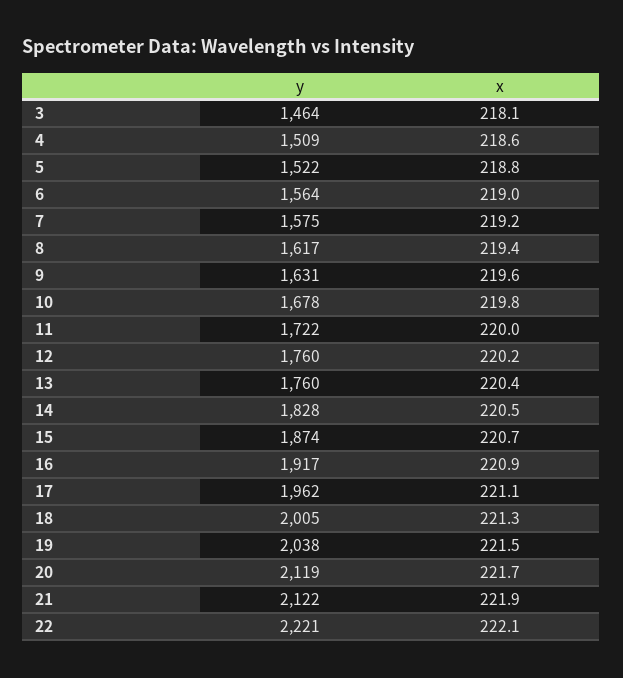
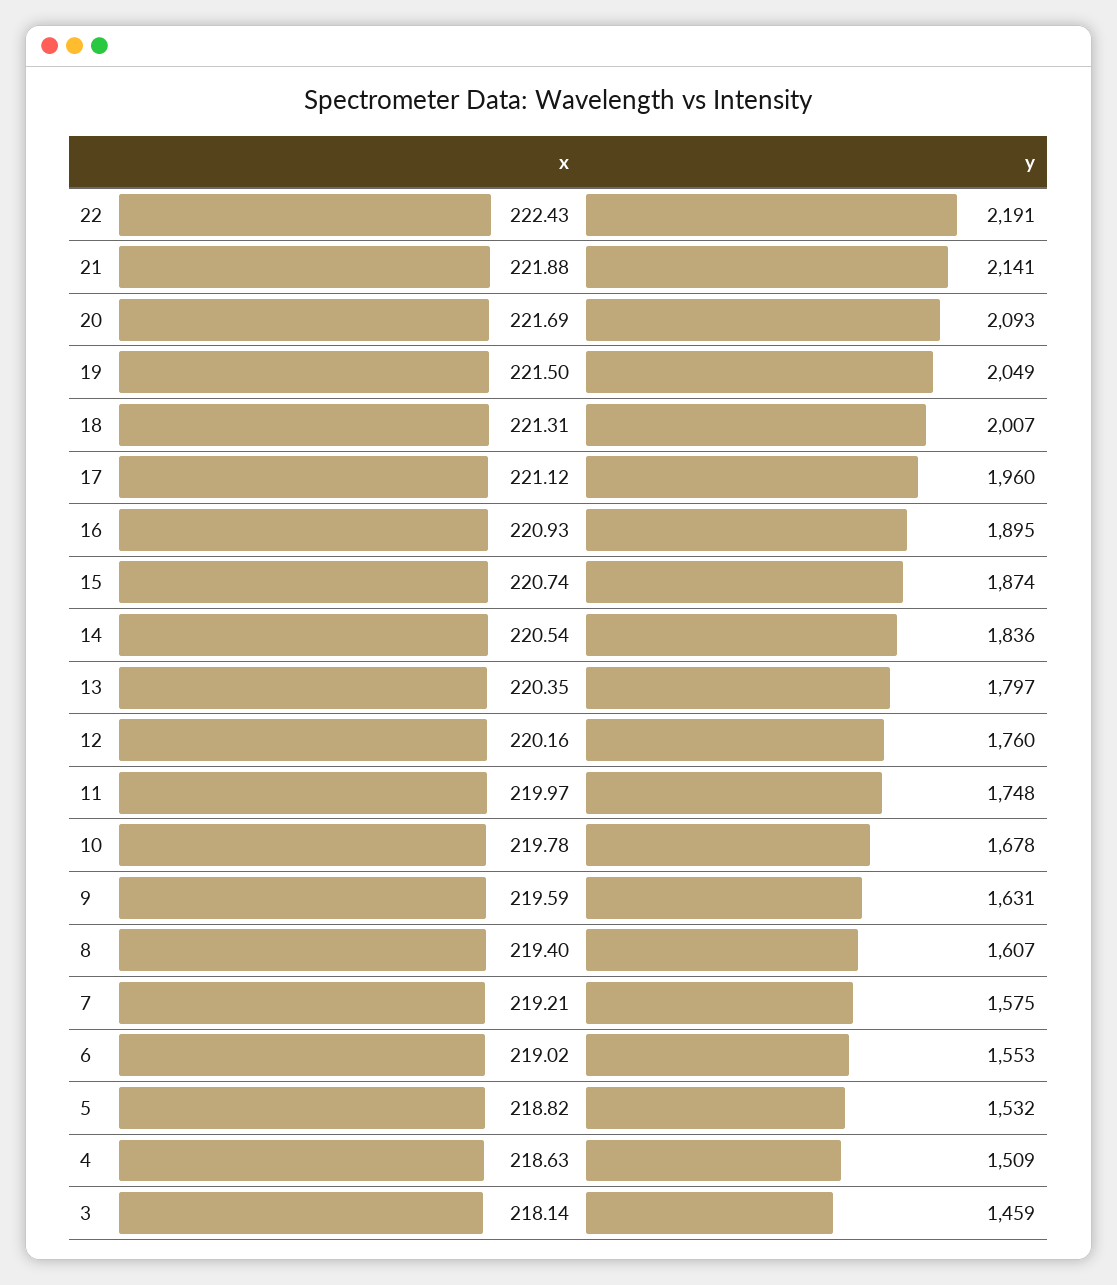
y, 3: 1464 -> 1459
y, 5: 1522 -> 1532
y, 6: 1564 -> 1553
y, 8: 1617 -> 1607
y, 11: 1722 -> 1748
y, 13: 1760 -> 1797
y, 14: 1828 -> 1836
y, 16: 1917 -> 1895
y, 17: 1962 -> 1960
y, 18: 2005 -> 2007
y, 19: 2038 -> 2049
y, 20: 2119 -> 2093
y, 21: 2122 -> 2141
y, 22: 2221 -> 2191
x, 22: 222.1 -> 222.43

